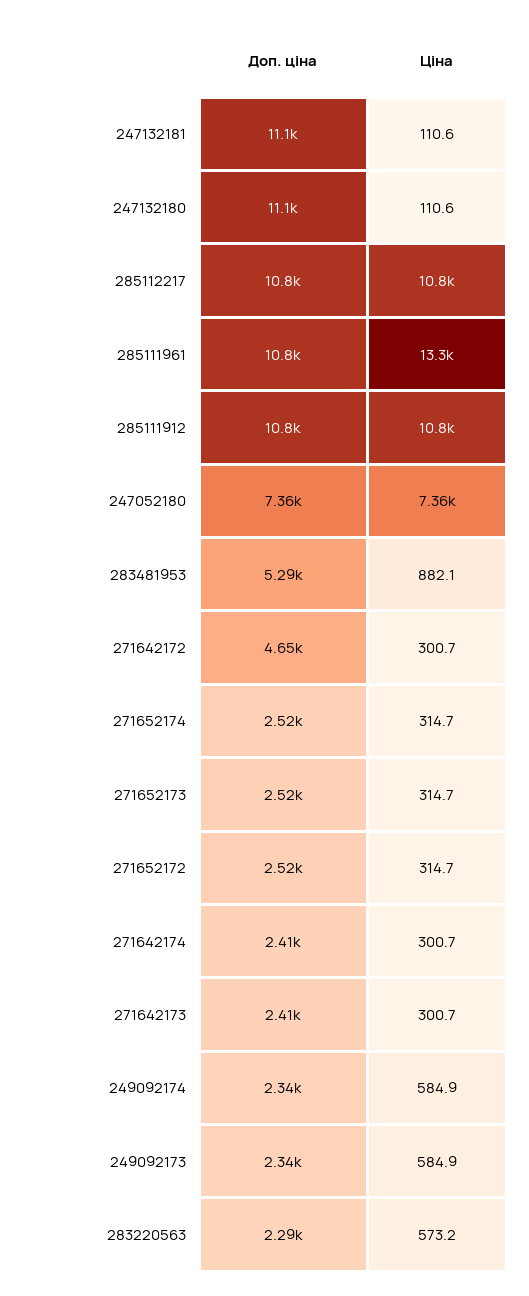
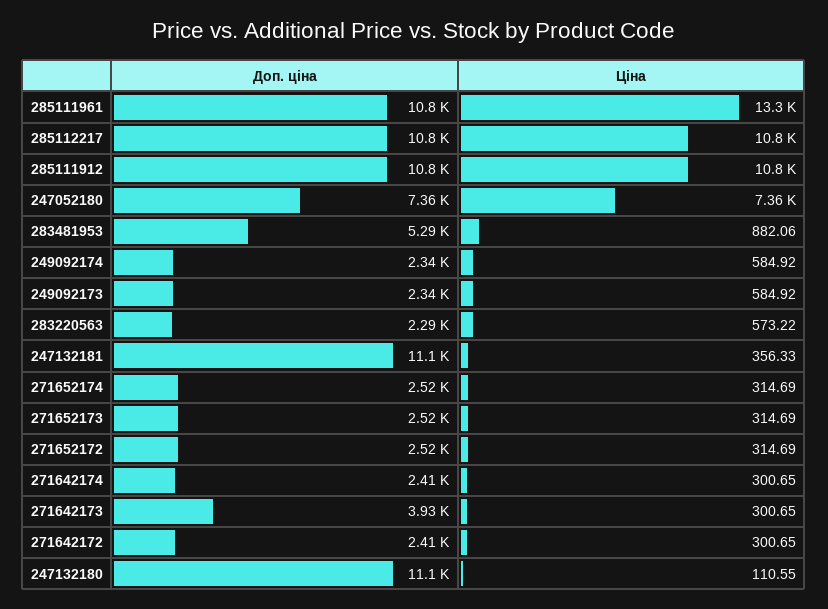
Ціна, 247132181: 110.6 -> 356.33
Доп. ціна, 271642172: 4650 -> 2410
Доп. ціна, 271642173: 2410 -> 3930

